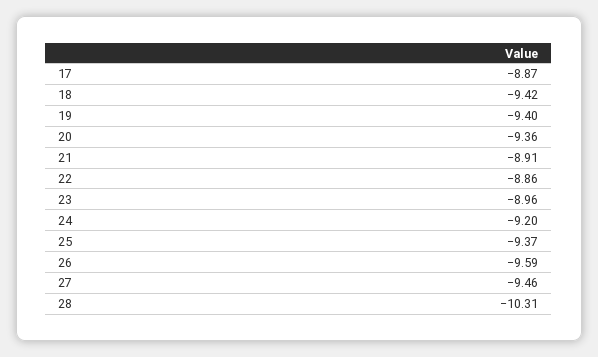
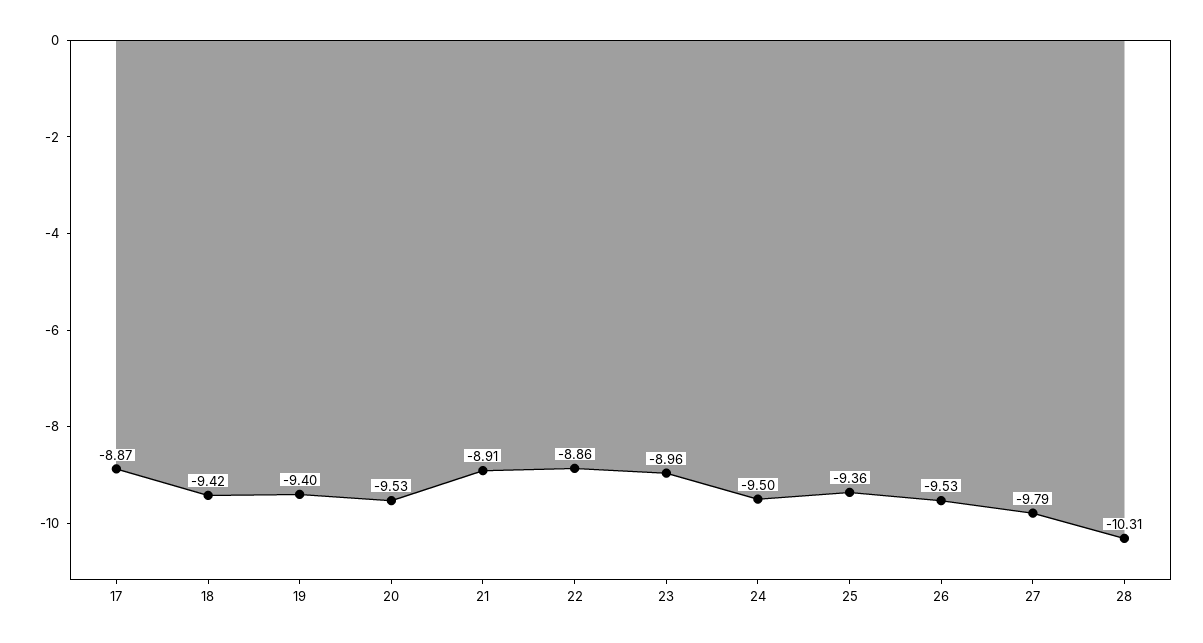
20: -9.36 -> -9.53
24: -9.2 -> -9.5
25: -9.37 -> -9.36
26: -9.59 -> -9.53
27: -9.46 -> -9.79

